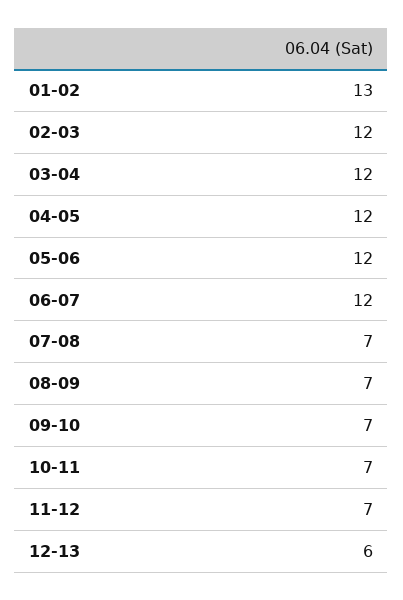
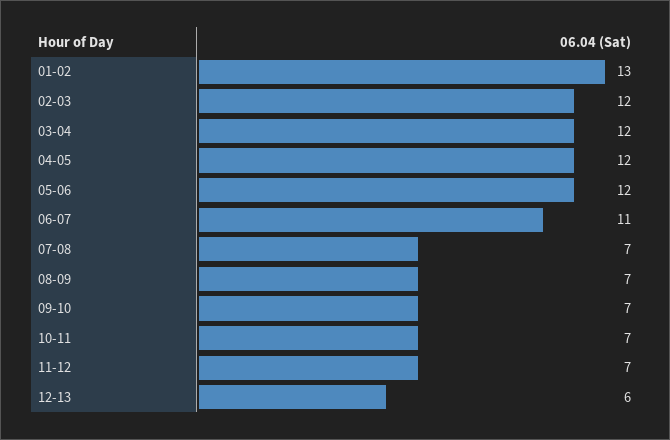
06-07: 12 -> 11

